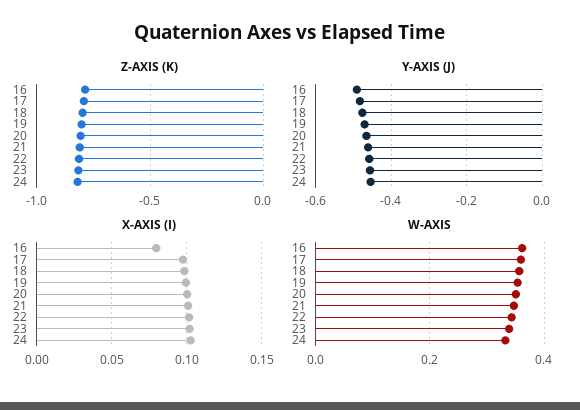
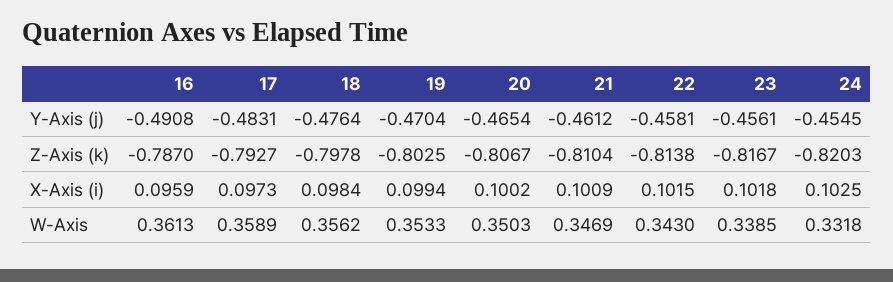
X-AXIS (I), 16: 0.08 -> 0.0959

